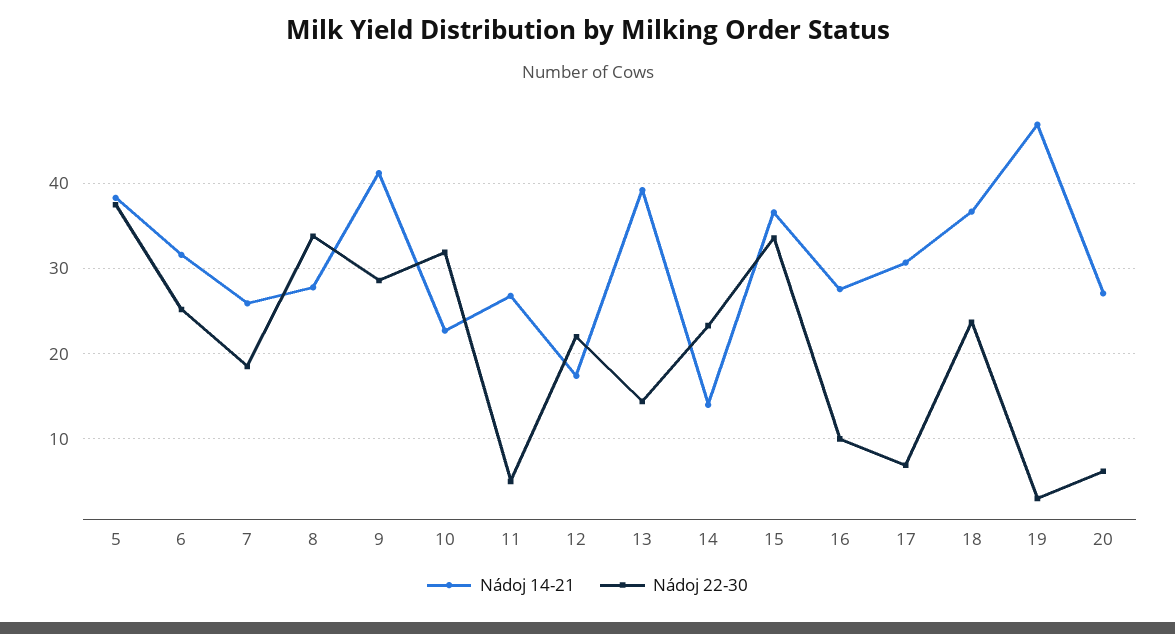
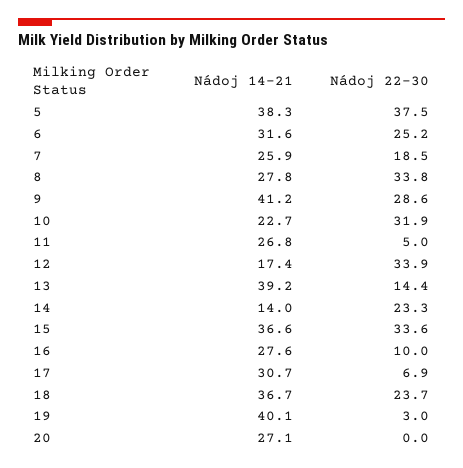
Nádoj 22-30, 12: 22 -> 33.9
Nádoj 14-21, 19: 47 -> 40.1
Nádoj 22-30, 20: 6 -> 0

